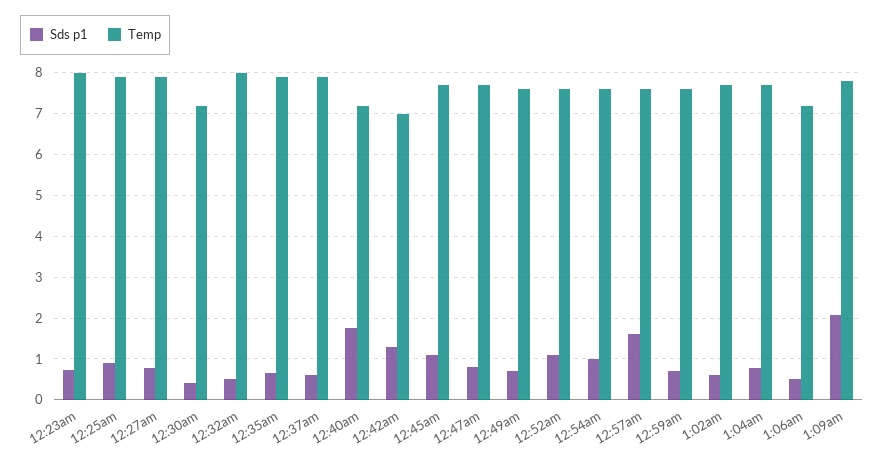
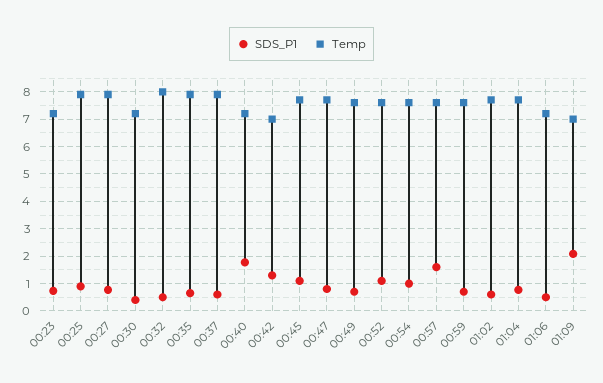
Temp, 12:23am: 8 -> 7.25
Temp, 1:09am: 7.8 -> 7

